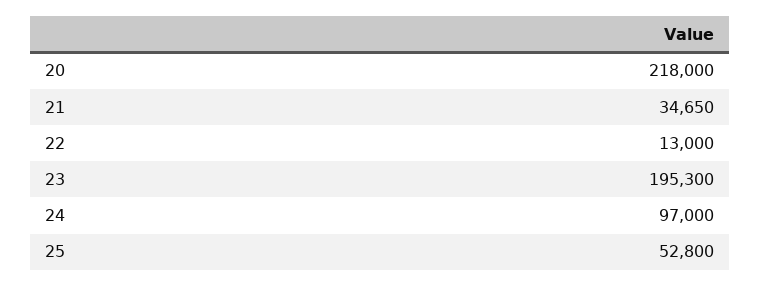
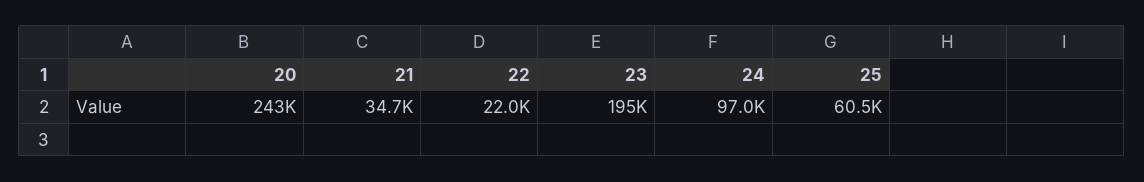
20: 218000 -> 243000
22: 13000 -> 22000
25: 52800 -> 60500

